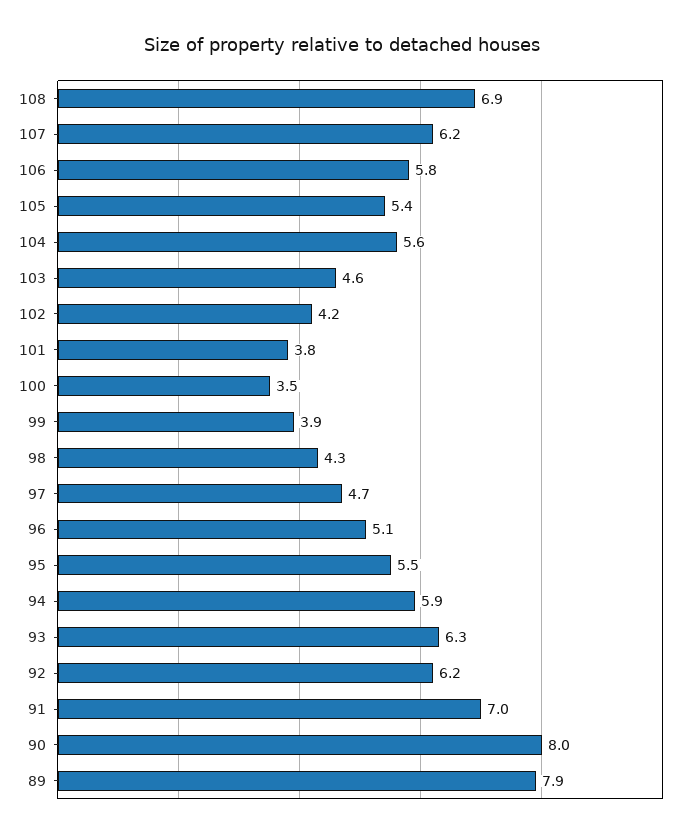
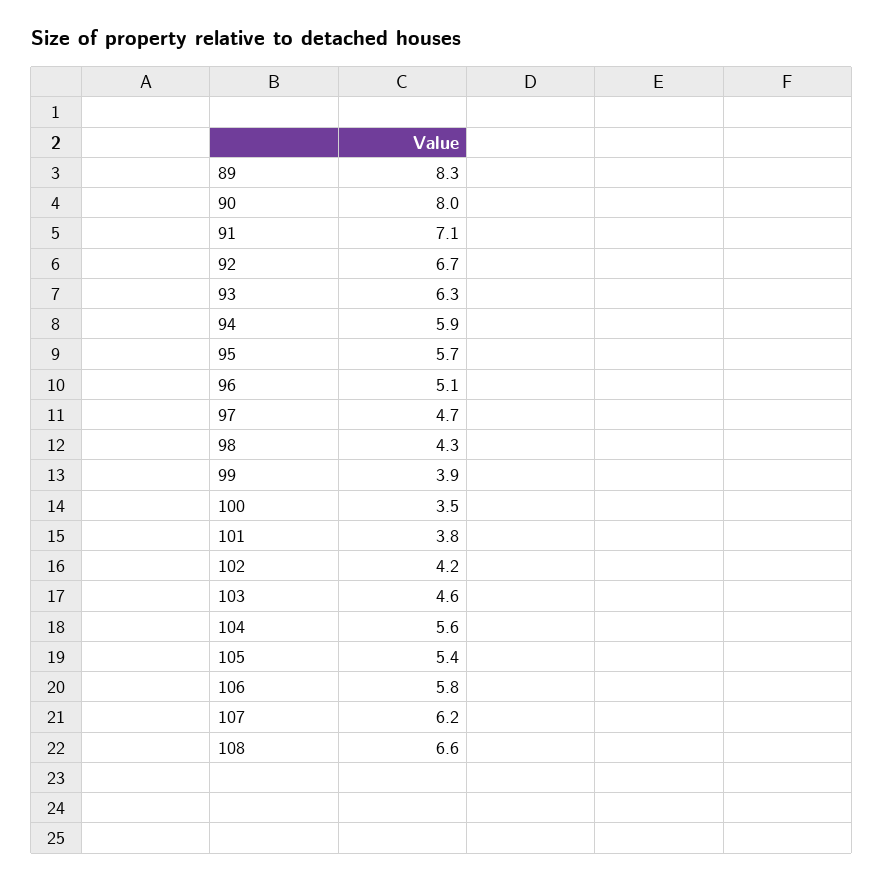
108: 6.9 -> 6.6
95: 5.5 -> 5.7
92: 6.2 -> 6.7
91: 7 -> 7.1
89: 7.9 -> 8.3

